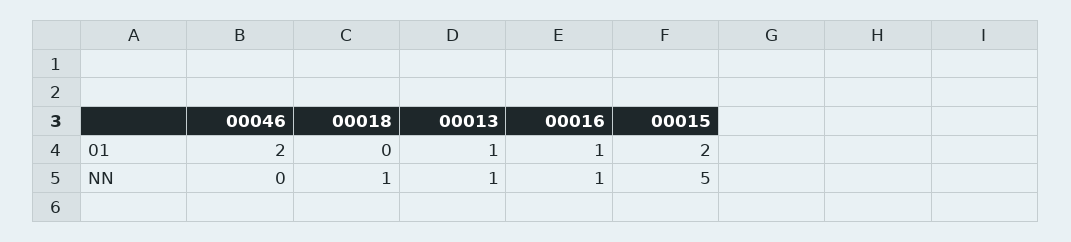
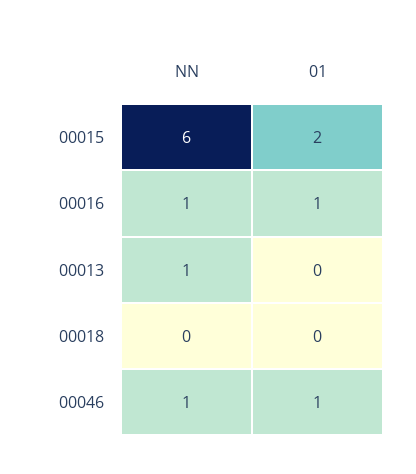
00046, 01: 2 -> 1
00013, 01: 1 -> 0
00046, NN: 0 -> 1
00018, NN: 1 -> 0
00015, NN: 5 -> 6

